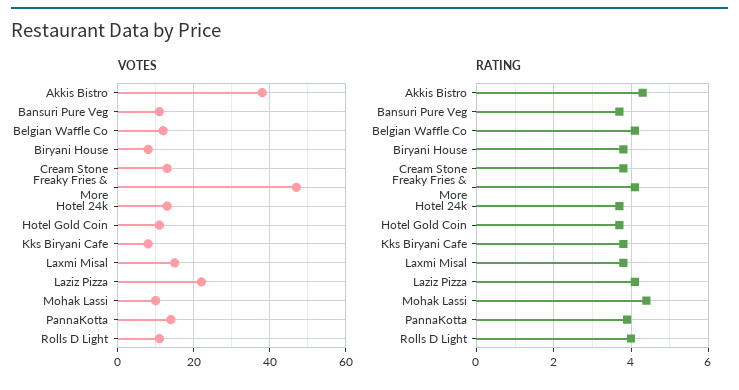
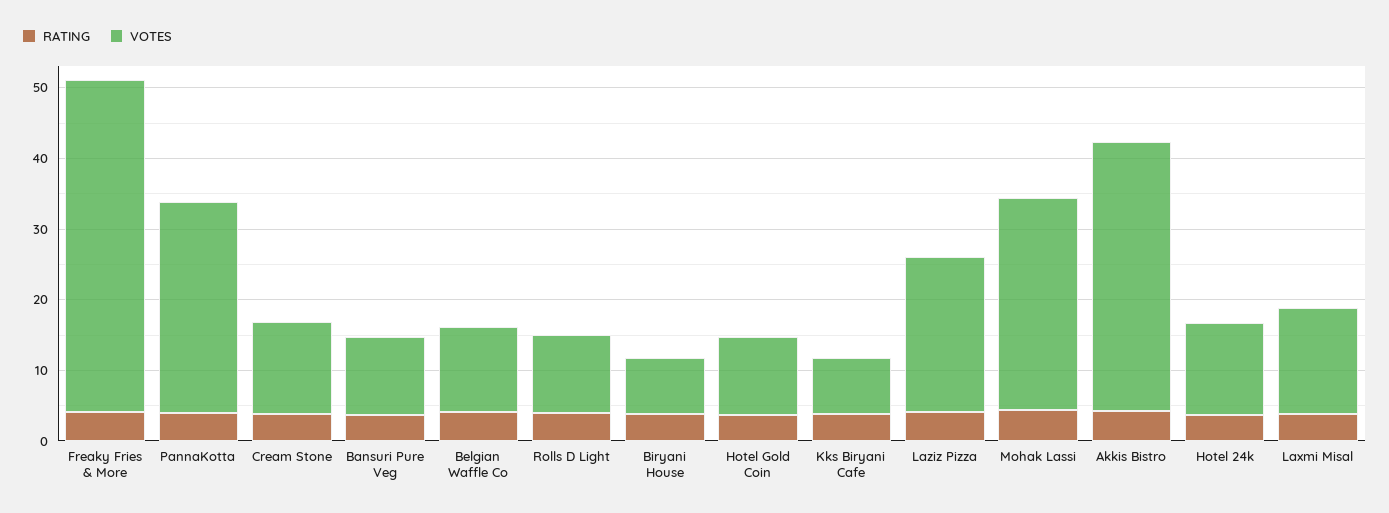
VOTES, Mohak Lassi: 10 -> 30
VOTES, PannaKotta: 15 -> 30

